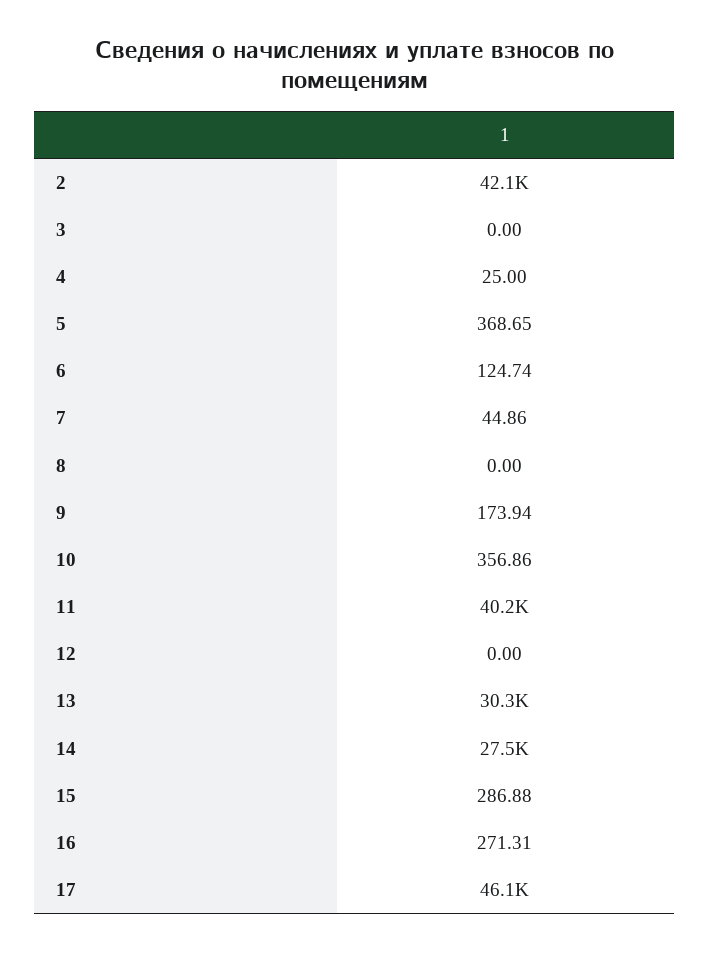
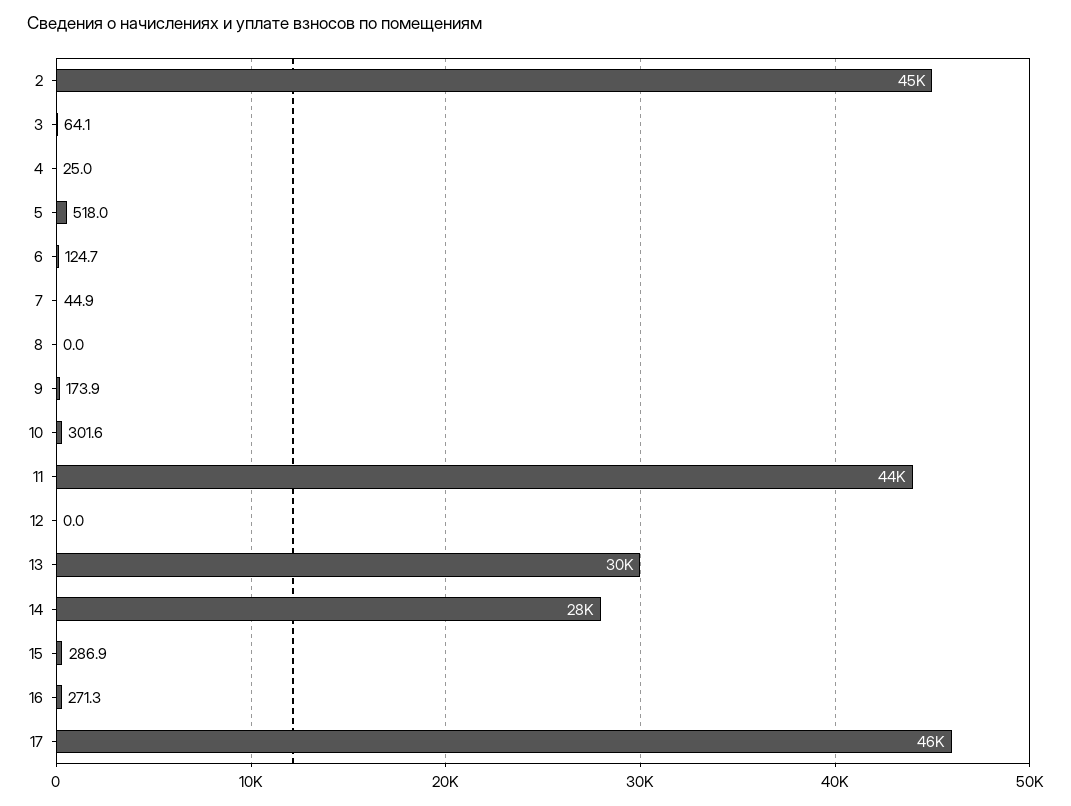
2: 42100 -> 45000
3: 0 -> 64.1
5: 368.65 -> 518
10: 356.86 -> 301.6
11: 40200 -> 44000

